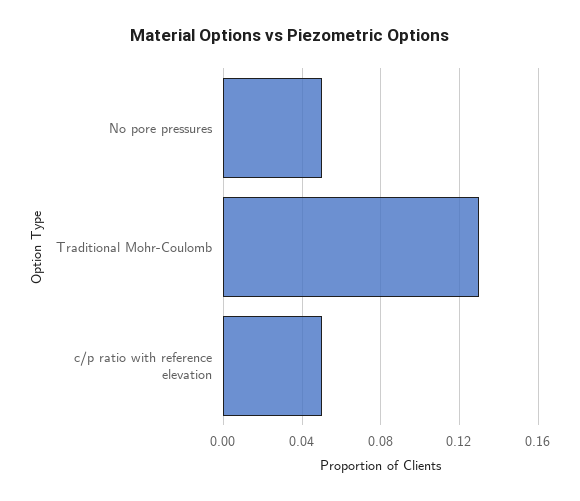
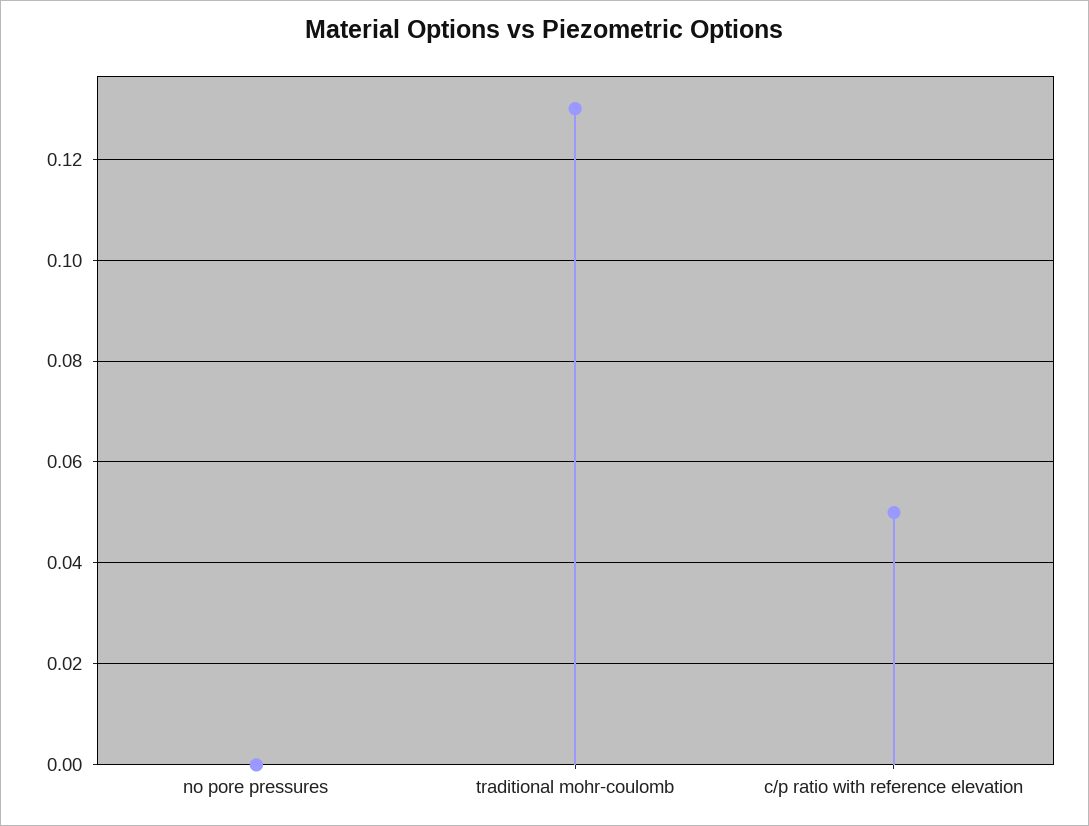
No pore pressures: 0.05 -> 0

